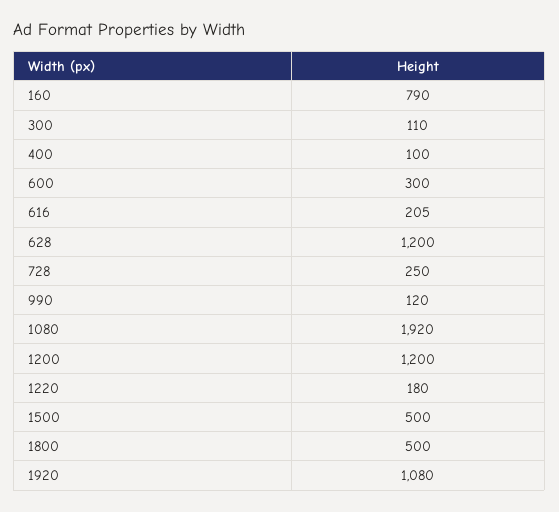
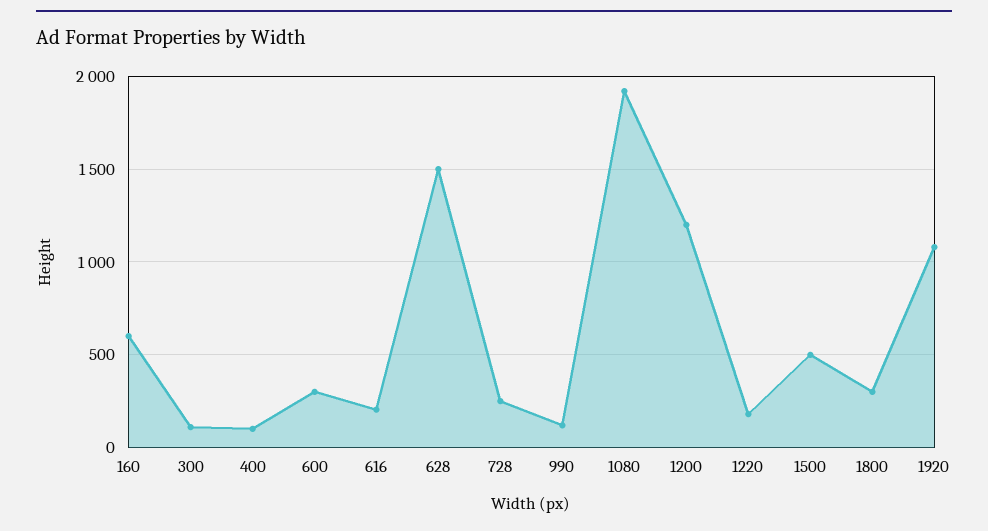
160: 790 -> 600
628: 1200 -> 1500
1800: 500 -> 300

